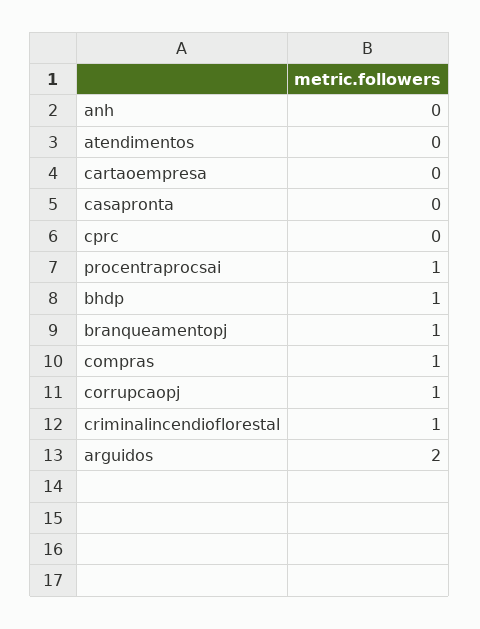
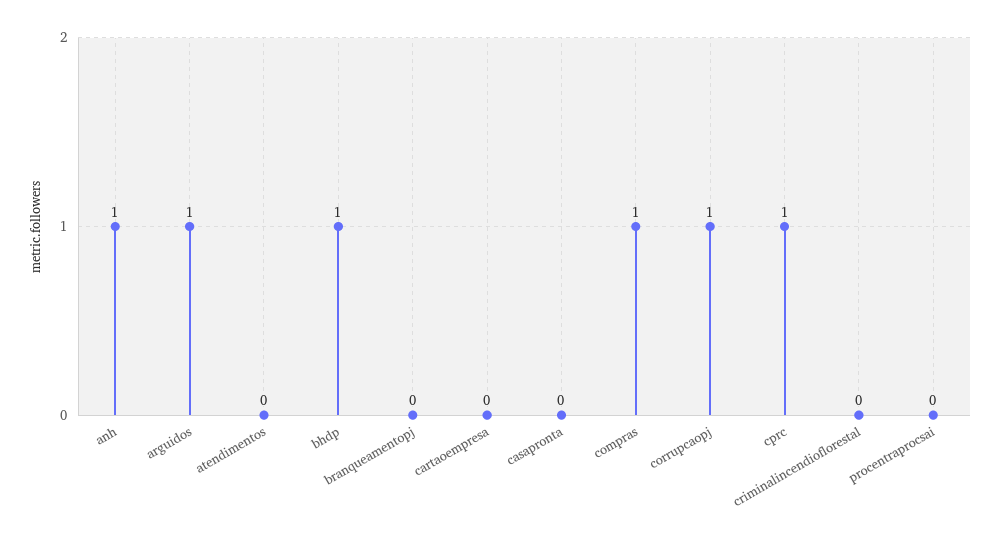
anh: 0 -> 1
cprc: 0 -> 1
procentraprocsai: 1 -> 0
branqueamentopj: 1 -> 0
criminalincendioflorestal: 1 -> 0
arguidos: 2 -> 1

